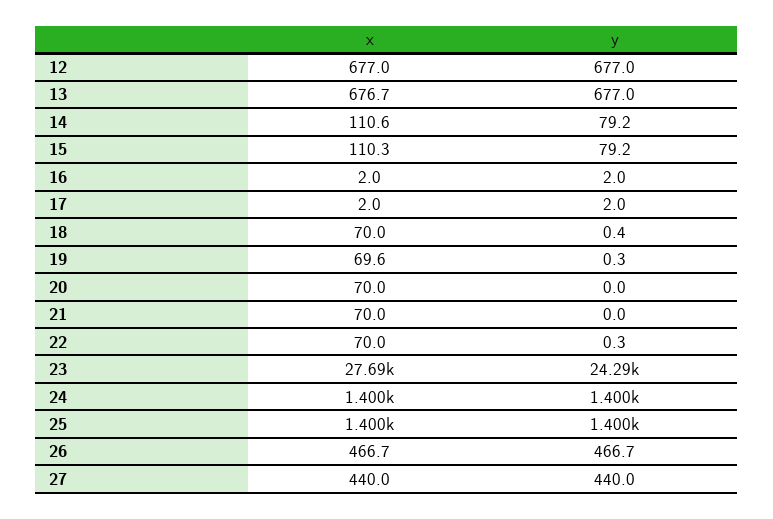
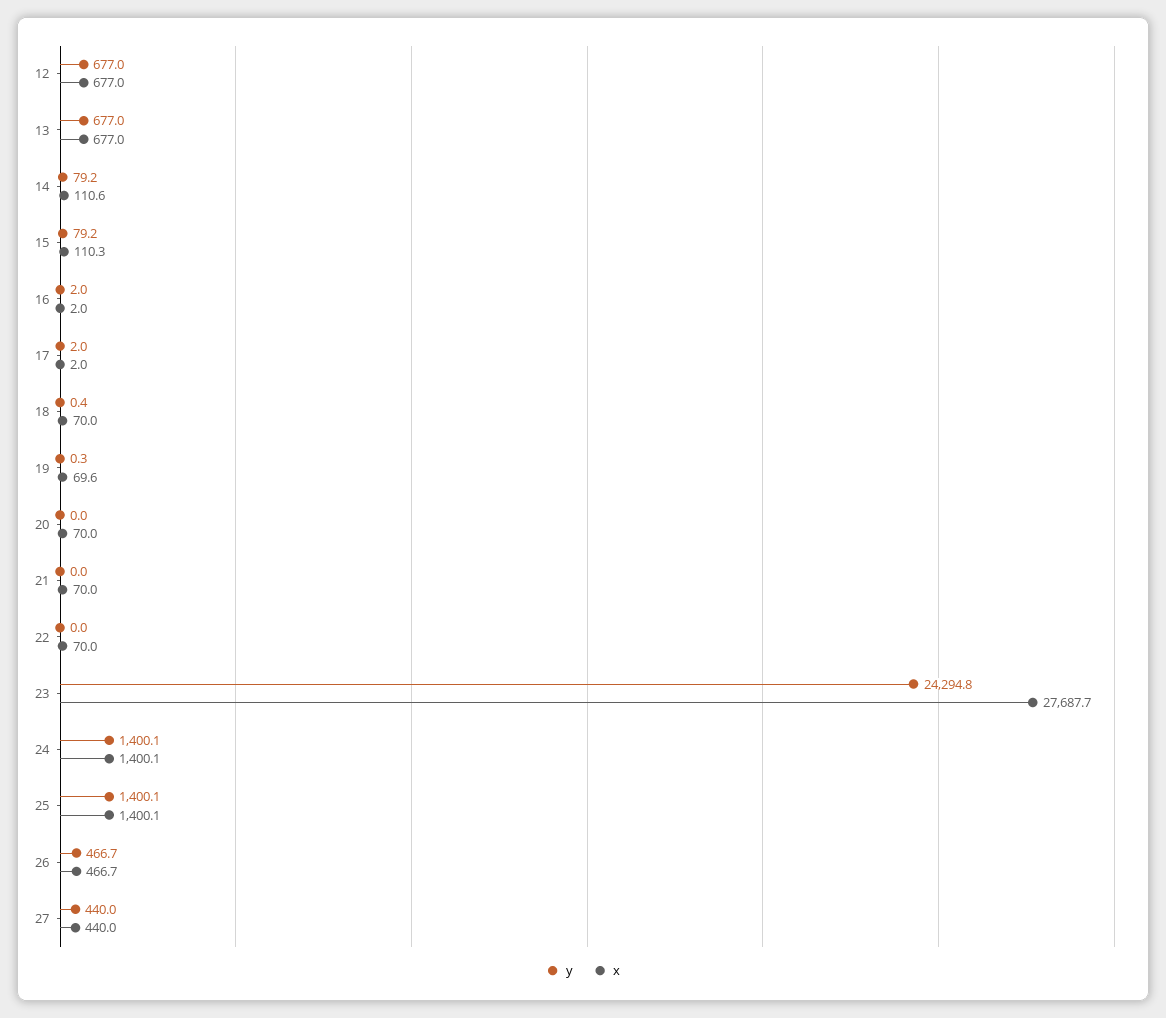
x, 13: 676.7 -> 677
y, 22: 0.3 -> 0

